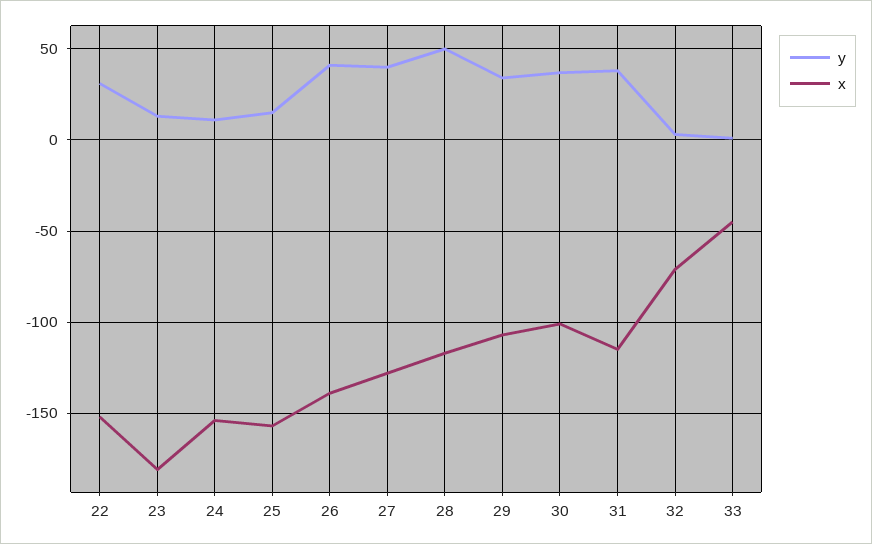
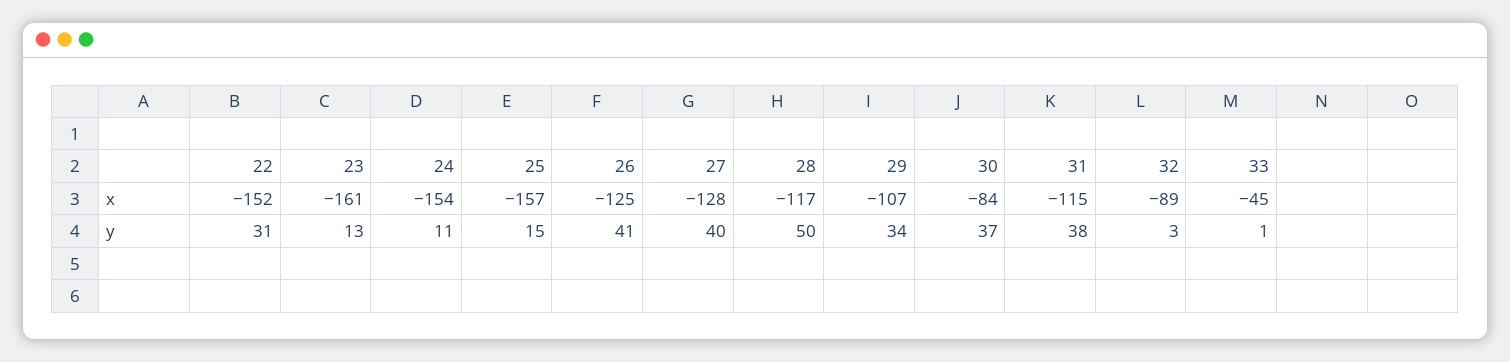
x, 23: -180 -> -161
x, 26: -140 -> -125
x, 30: -100 -> -84
x, 32: -70 -> -89

